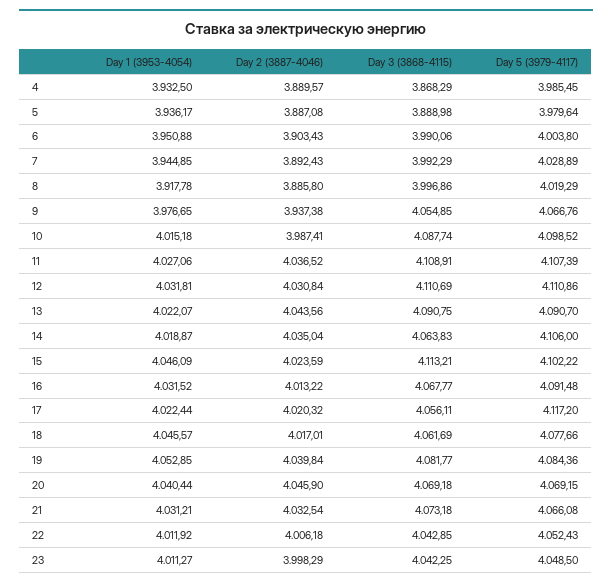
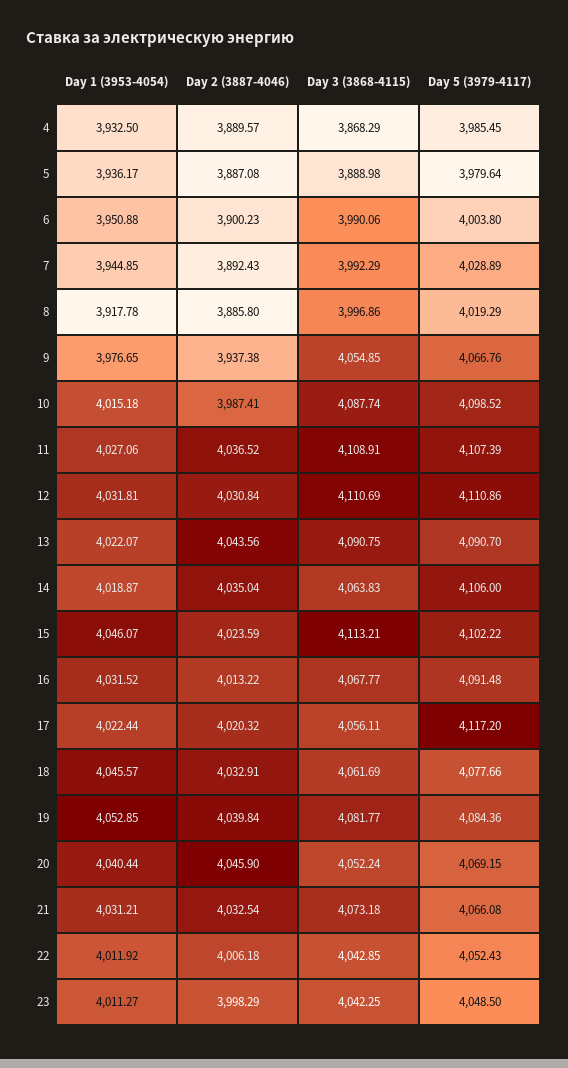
Day 2 (3887-4046), 6: 3903.43 -> 3900.23
Day 1 (3953-4054), 15: 4046.09 -> 4046.07
Day 2 (3887-4046), 18: 4017.01 -> 4032.91
Day 3 (3868-4115), 20: 4069.18 -> 4052.24

